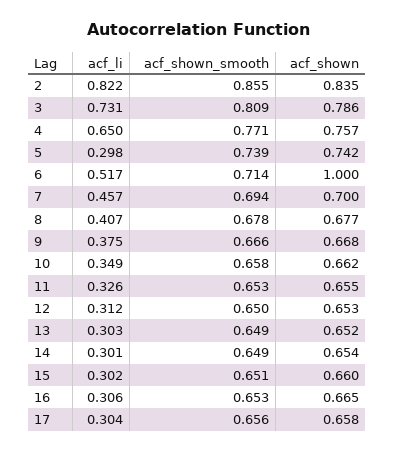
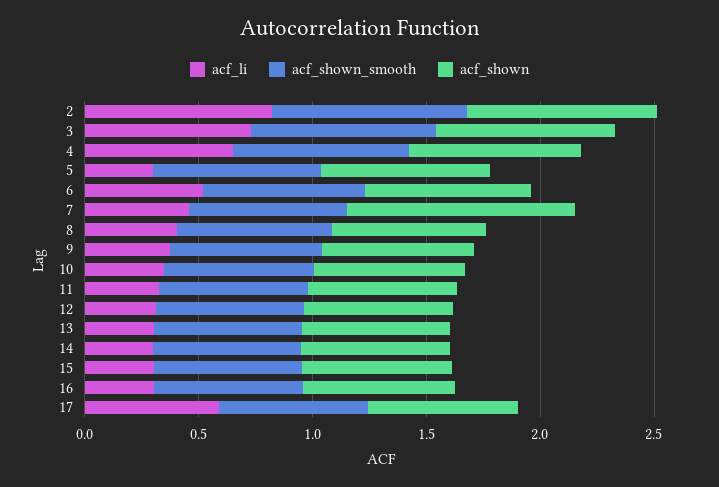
acf_shown, 6: 1 -> 0.7
acf_shown, 7: 0.7 -> 1
acf_li, 17: 0.304 -> 0.6

